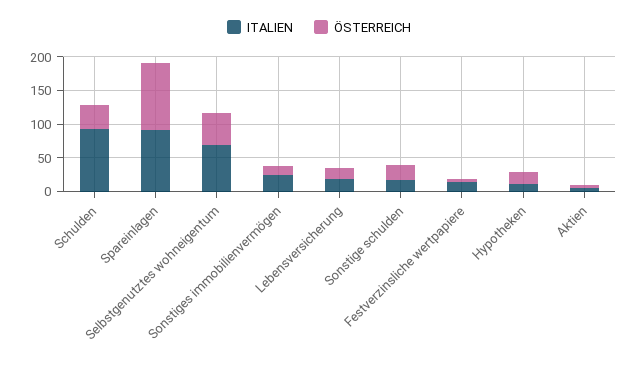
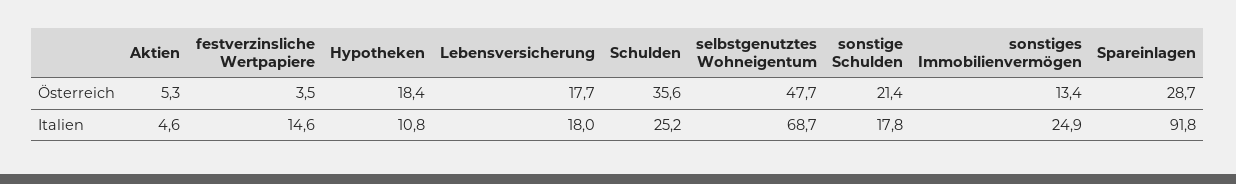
ITALIEN, Schulden: 100 -> 25.2
ÖSTERREICH, Spareinlagen: 100 -> 28.7

